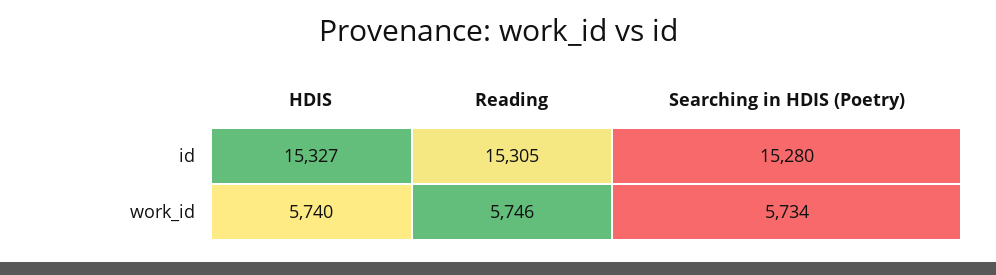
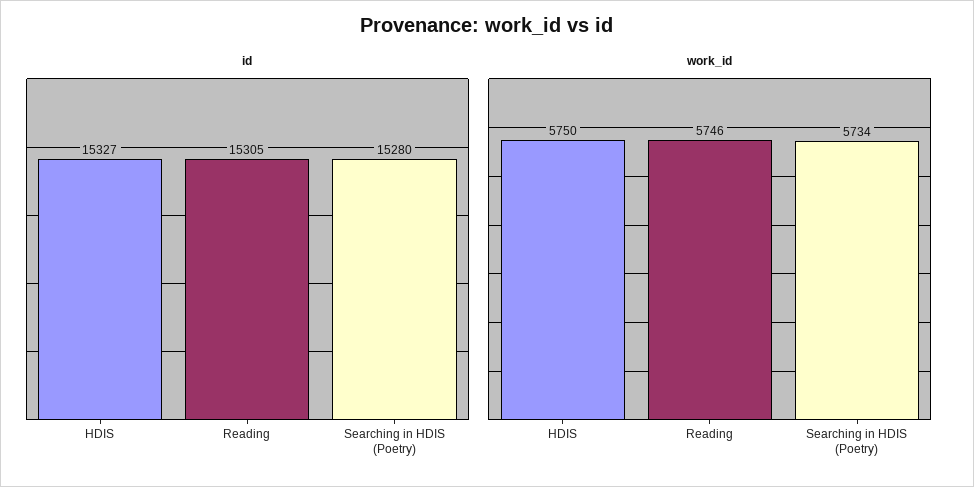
work_id, HDIS: 5740 -> 5750

